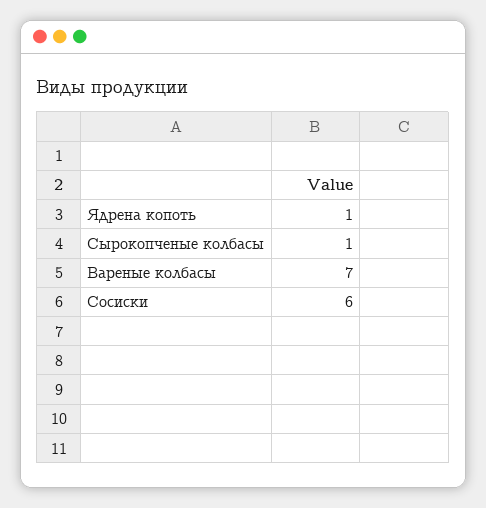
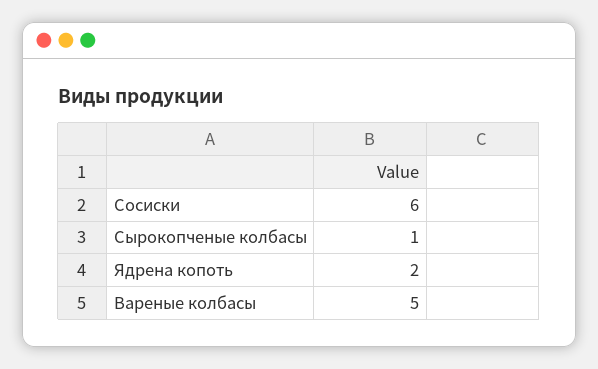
Ядрена копоть: 1 -> 2
Вареные колбасы: 7 -> 5

